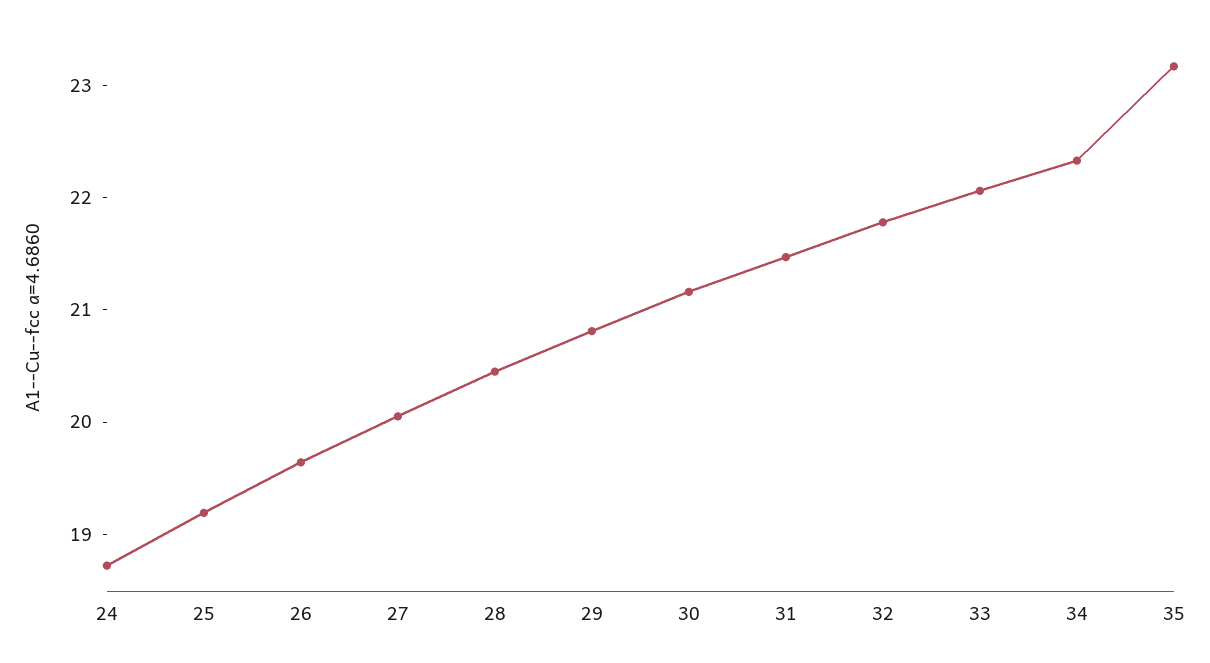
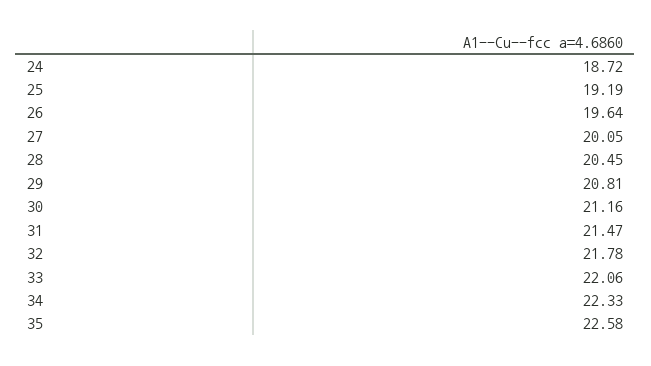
35: 23.2 -> 22.58

